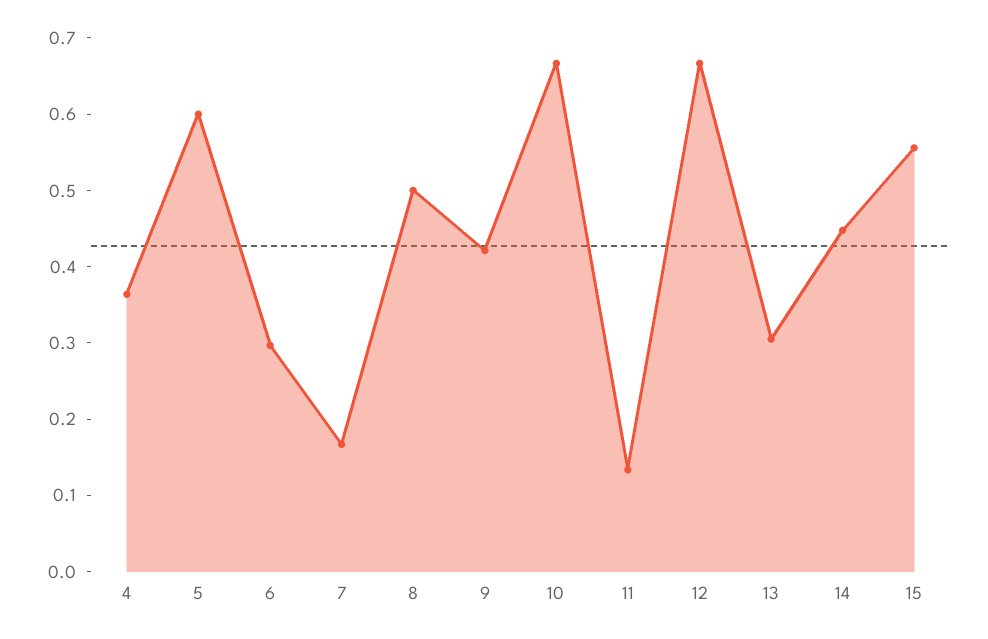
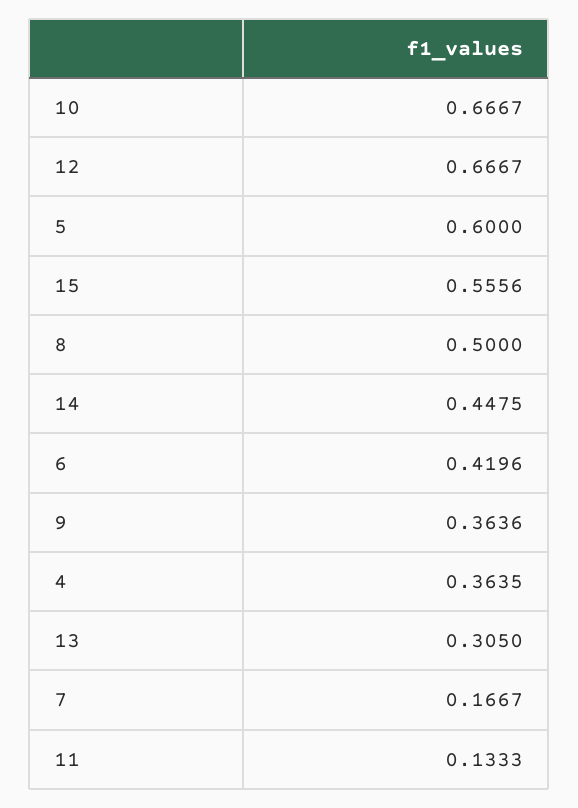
6: 0.3 -> 0.4196
9: 0.42 -> 0.3636

